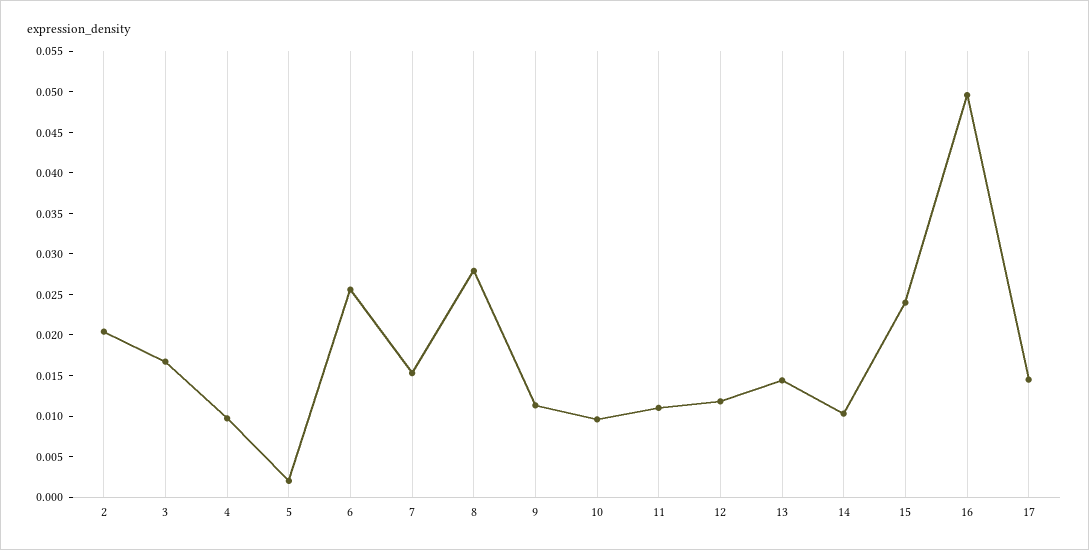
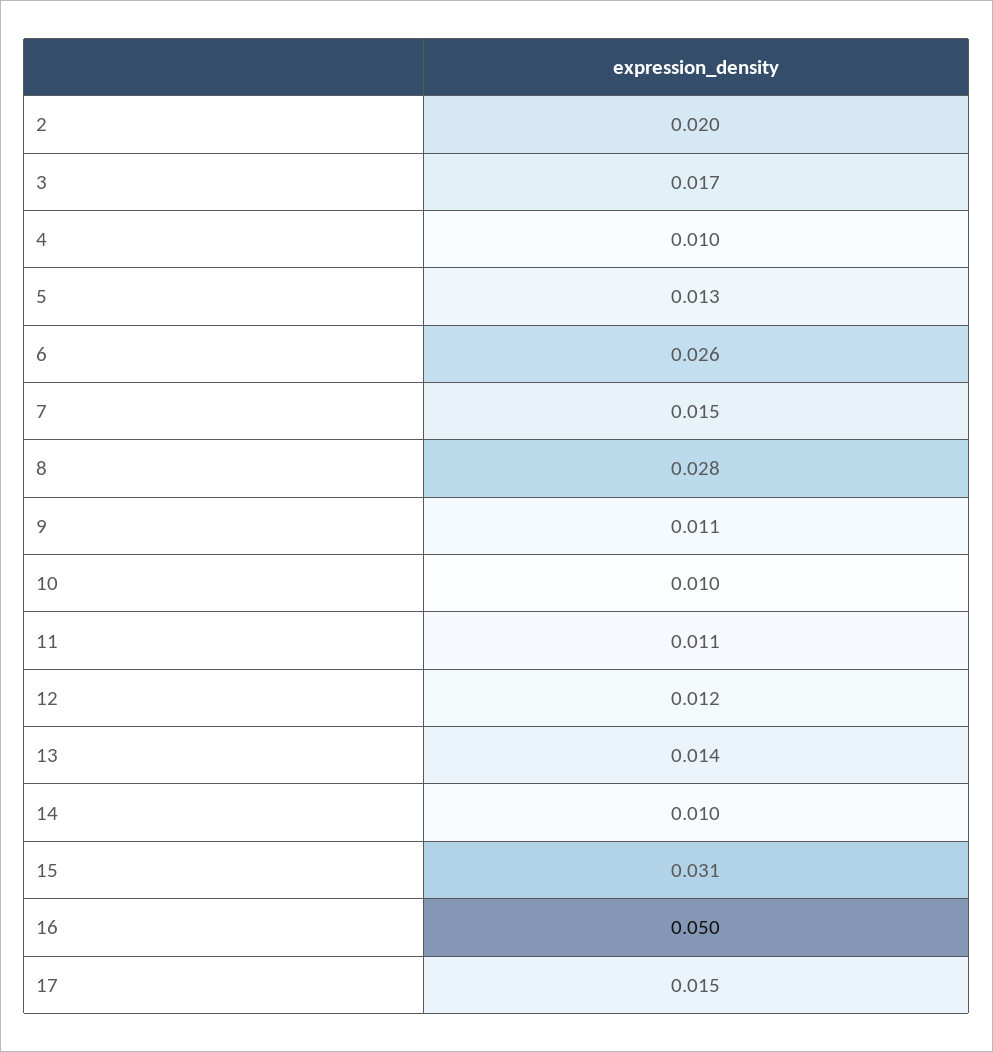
5: 0.002 -> 0.013
15: 0.024 -> 0.031

